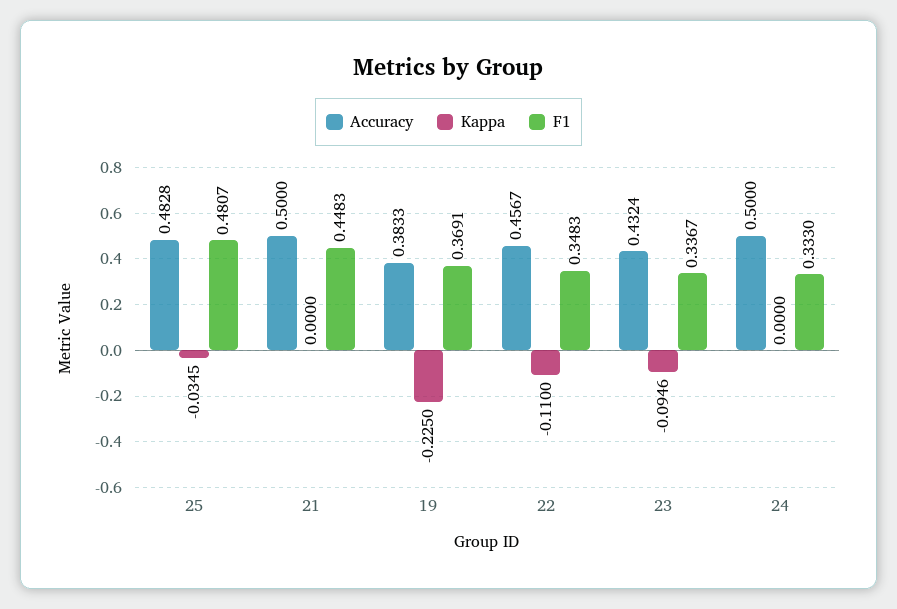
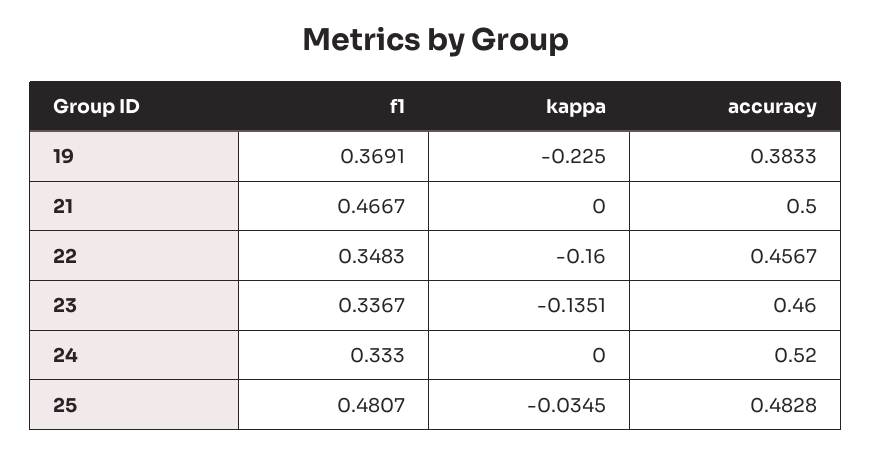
F1, 21: 0.4483 -> 0.4667
Kappa, 22: -0.11 -> -0.16
Accuracy, 23: 0.4324 -> 0.46
Kappa, 23: -0.0946 -> -0.1351
Accuracy, 24: 0.5 -> 0.52

